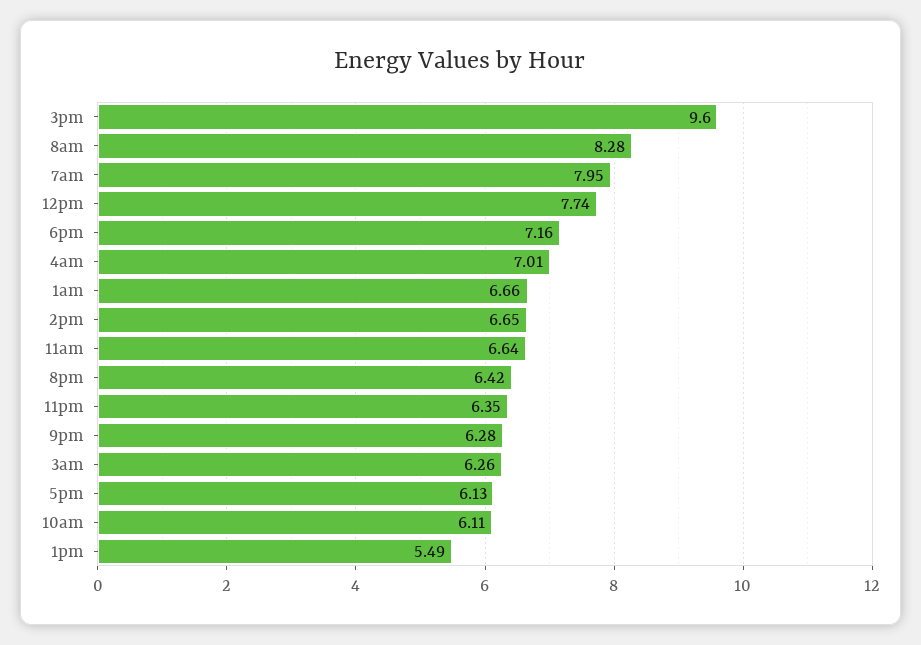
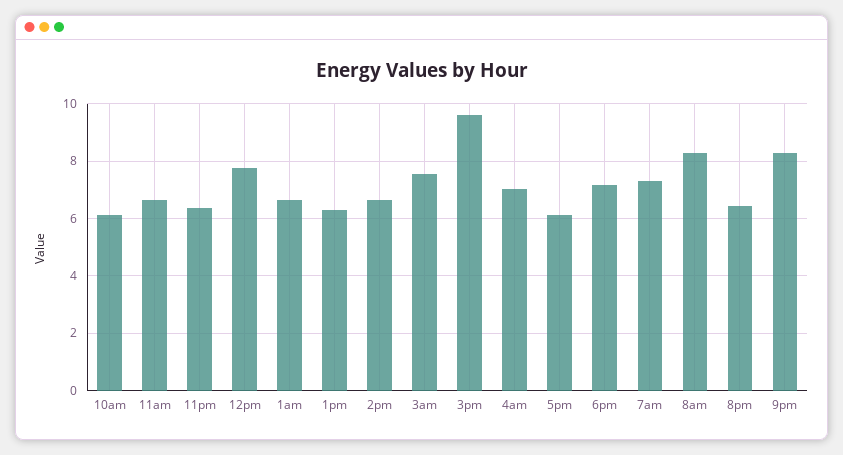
7am: 7.95 -> 7.25
9pm: 6.28 -> 8.25
3am: 6.26 -> 7.5
1pm: 5.49 -> 6.25

